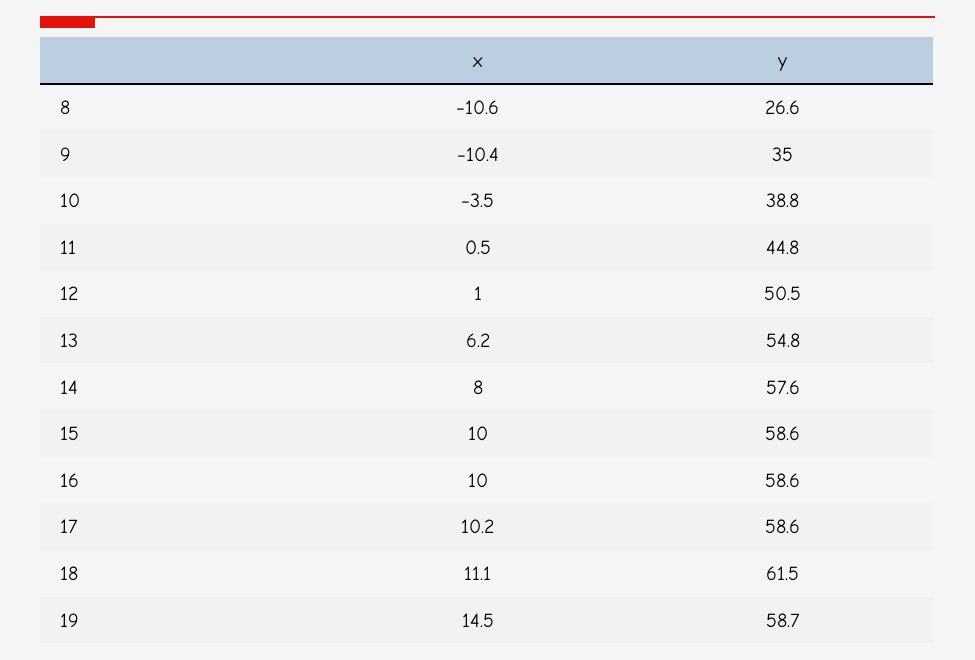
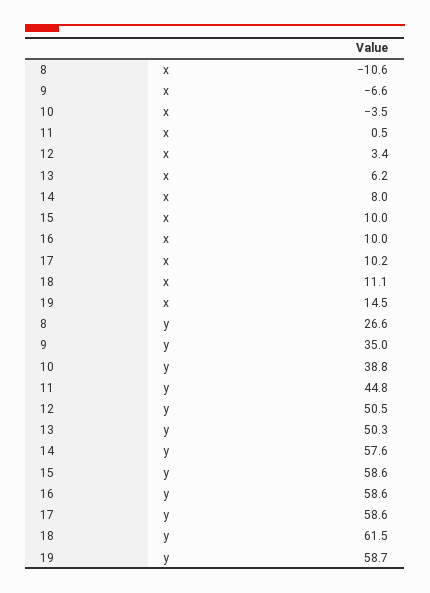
x, 9: -10.4 -> -6.6
x, 12: 1 -> 3.4
y, 13: 54.8 -> 50.3

